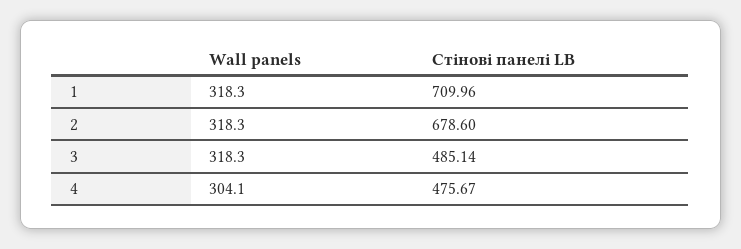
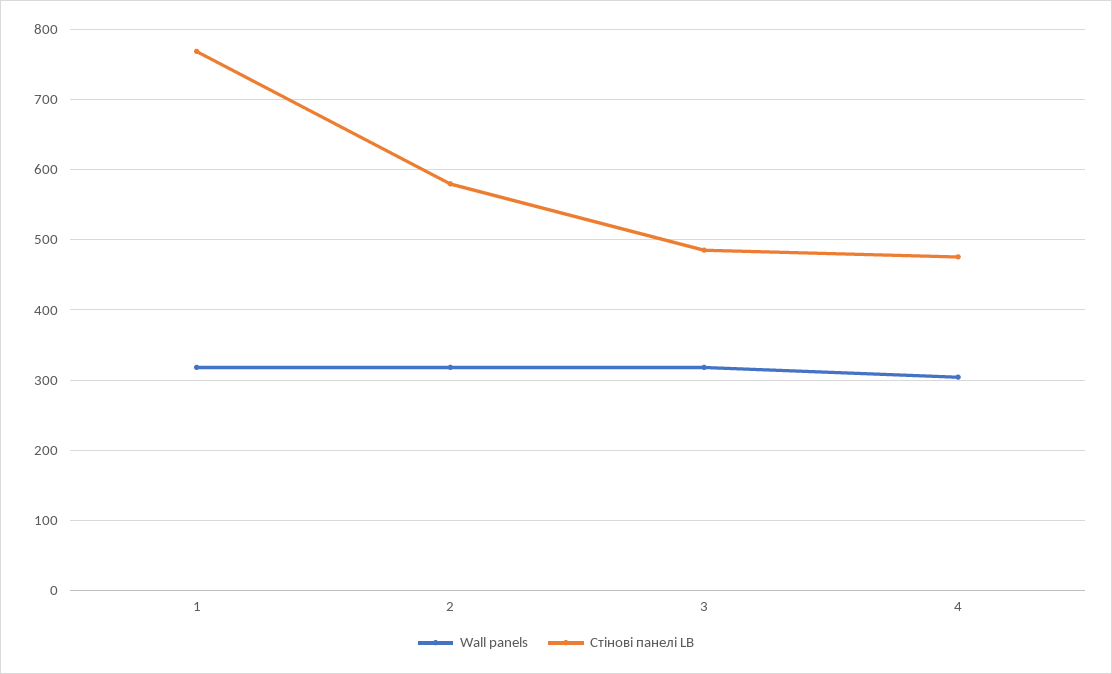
Стінові панелі LB, 1: 709.96 -> 770
Стінові панелі LB, 2: 678.6 -> 580

